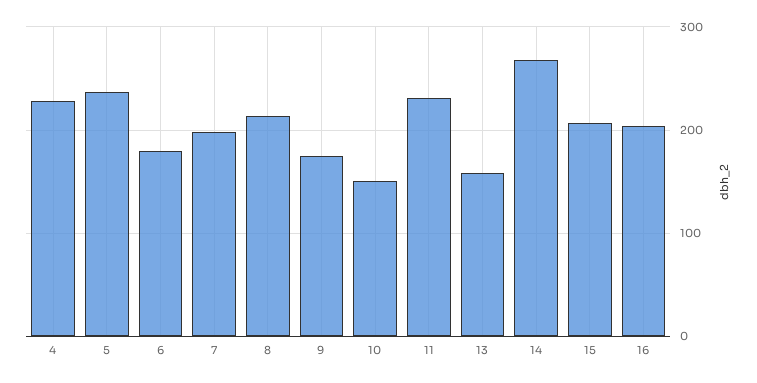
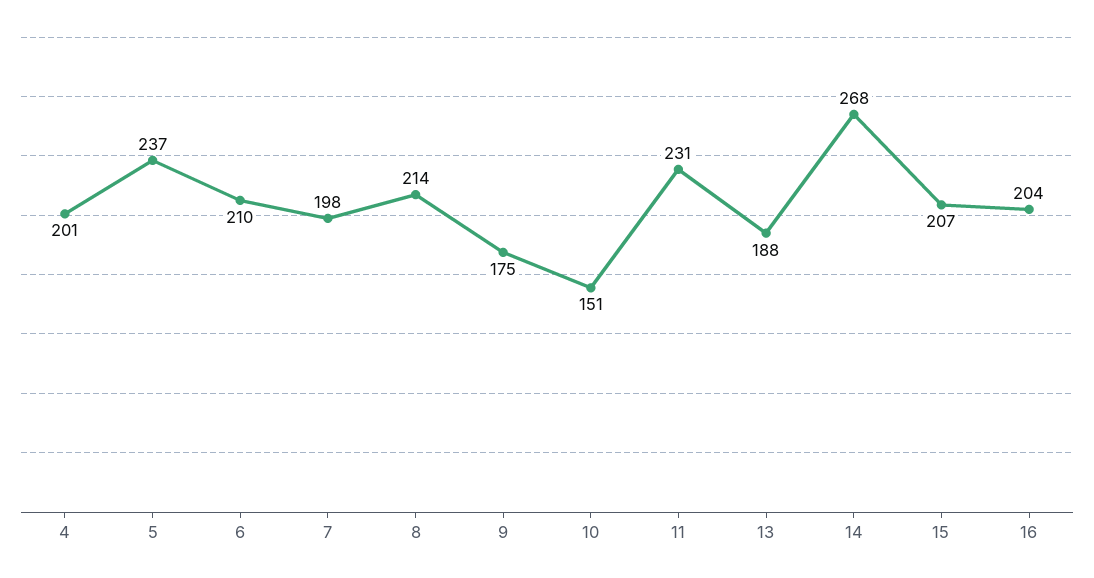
4: 230 -> 201
6: 180 -> 210
13: 160 -> 188

